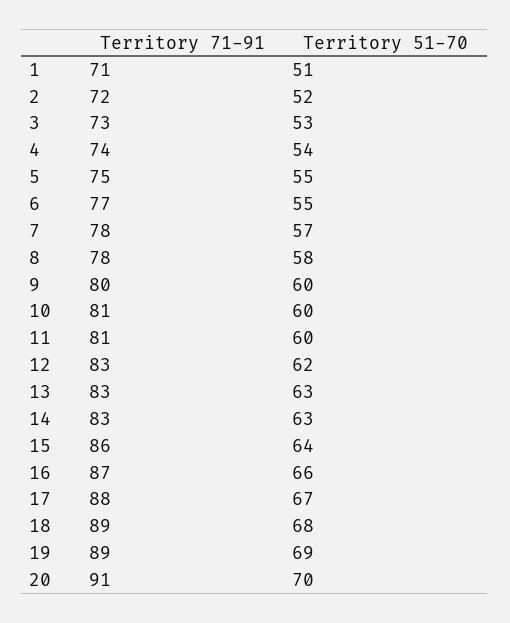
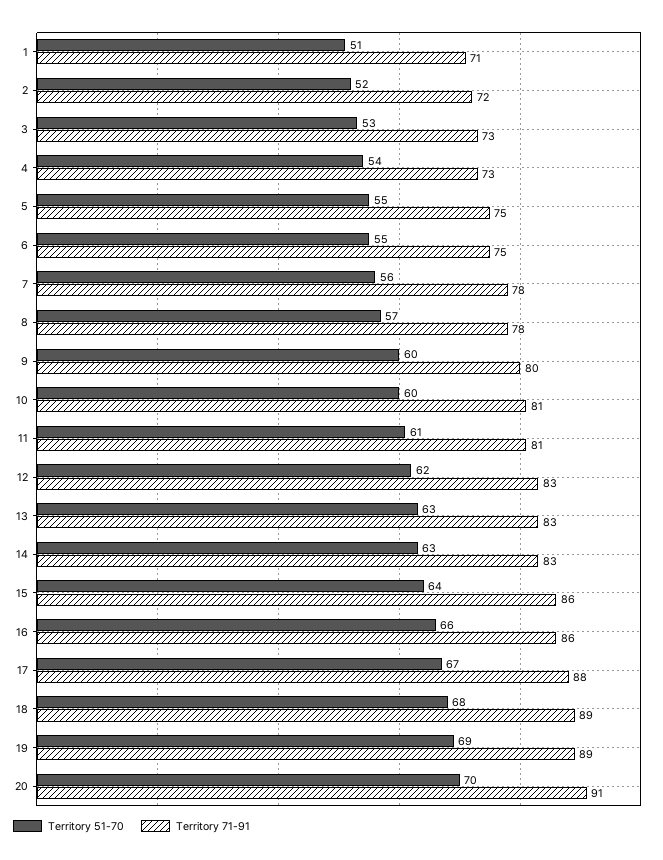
Territory 71-91, 4: 74 -> 73
Territory 71-91, 6: 77 -> 75
Territory 51-70, 7: 57 -> 56
Territory 51-70, 8: 58 -> 57
Territory 51-70, 11: 60 -> 61
Territory 71-91, 16: 87 -> 86

